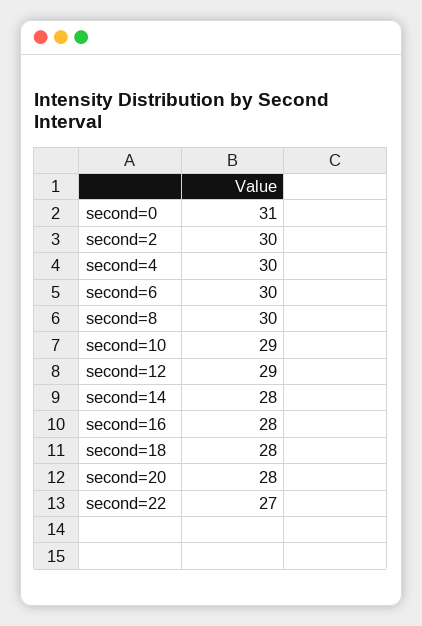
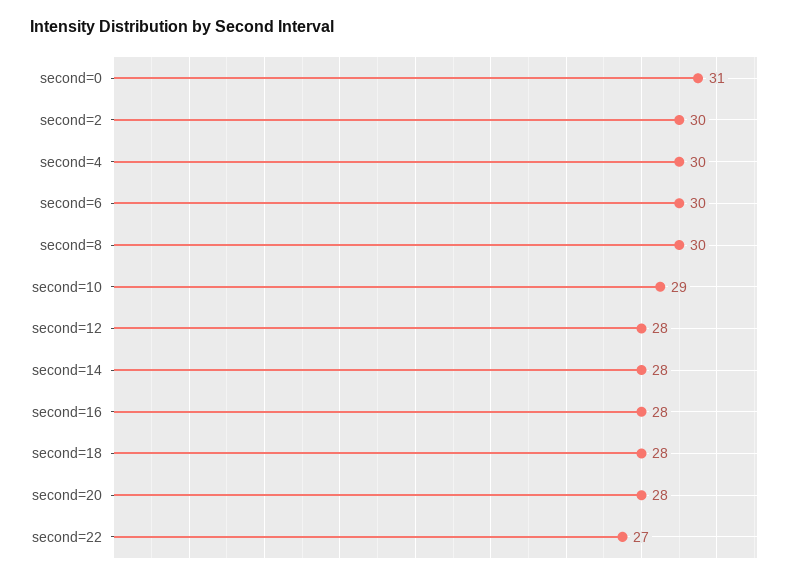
second=12: 29 -> 28

